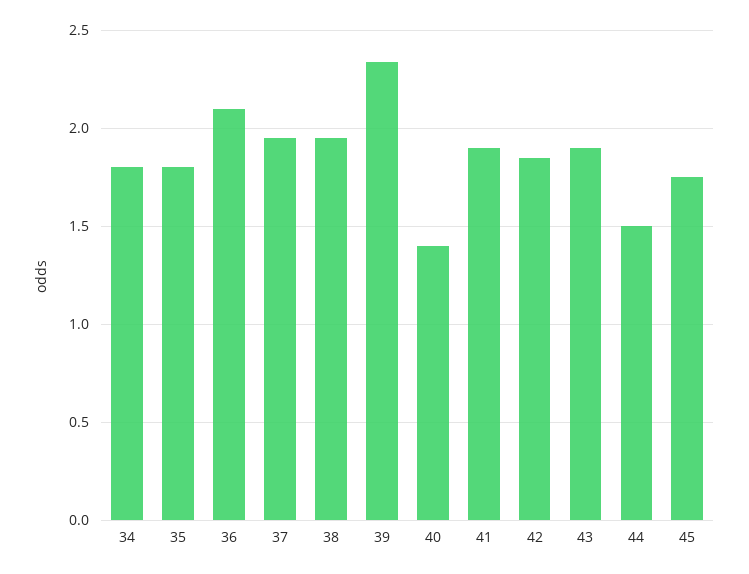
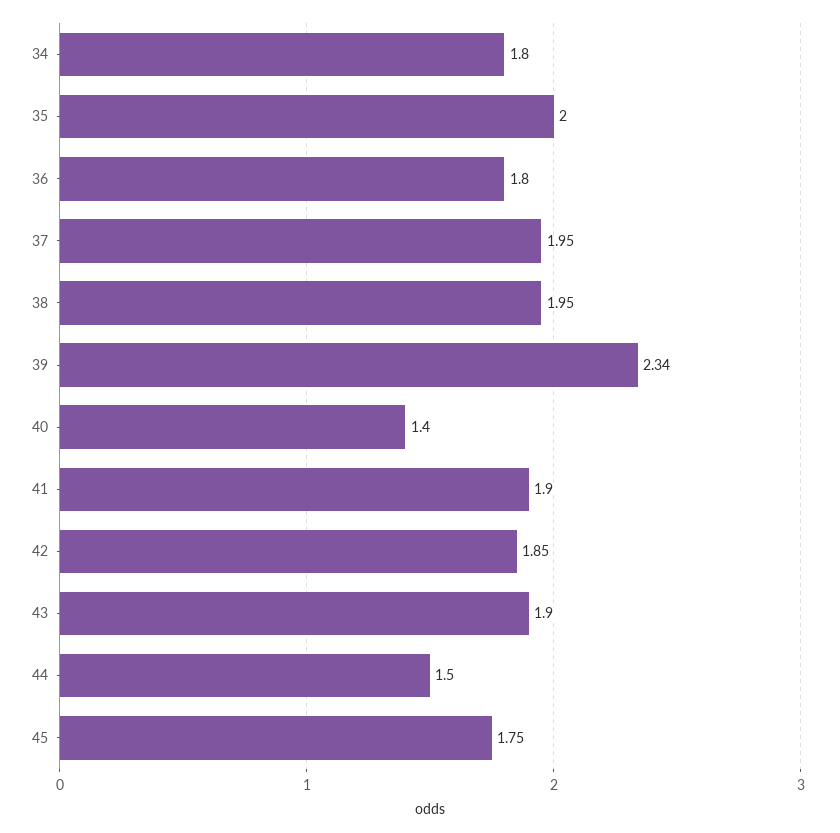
35: 1.8 -> 2
36: 2.1 -> 1.8

